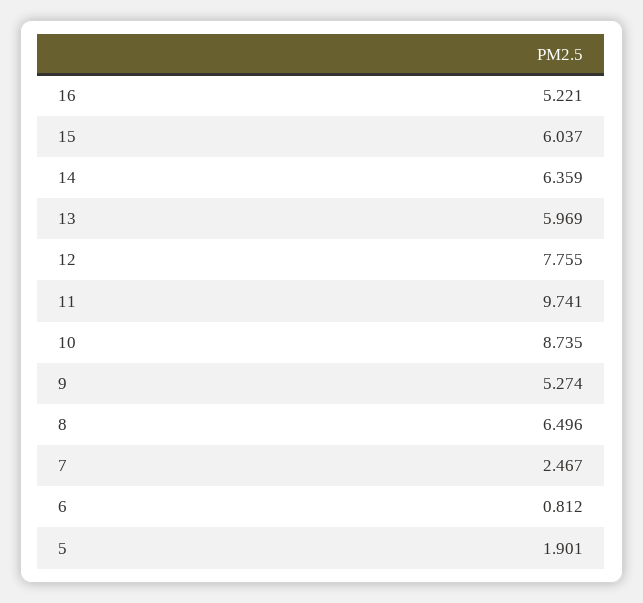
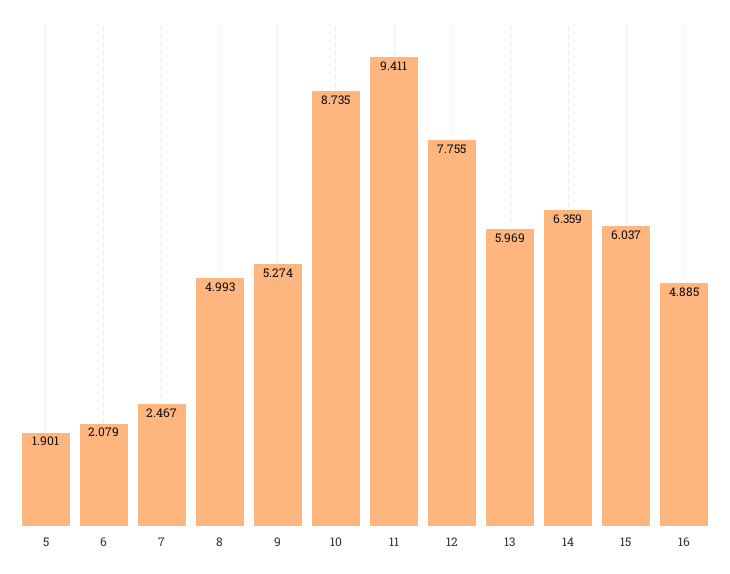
16: 5.221 -> 4.885
11: 9.741 -> 9.411
8: 6.496 -> 4.993
6: 0.812 -> 2.079

